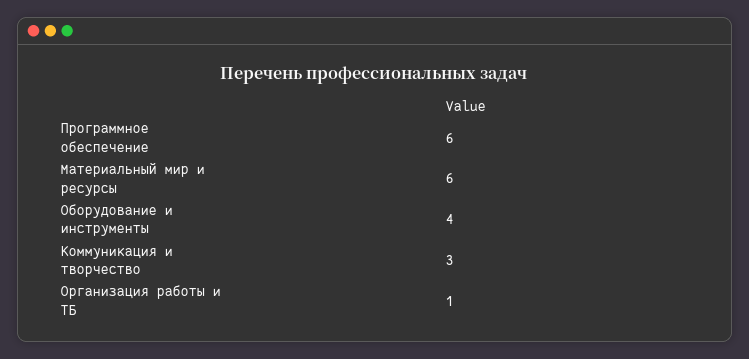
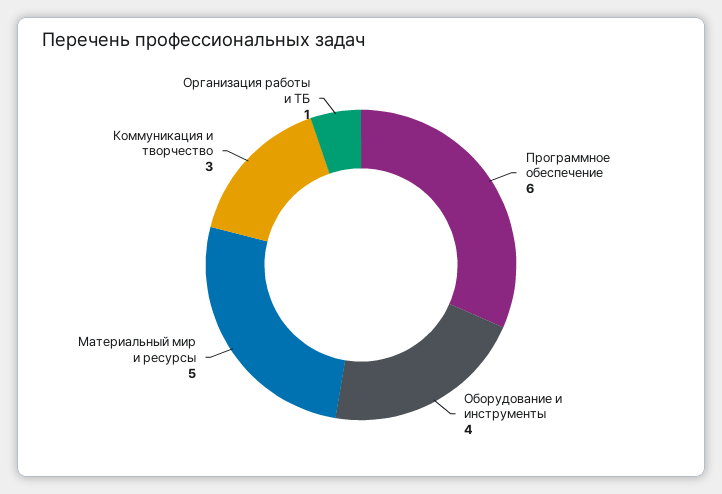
Материальный мир и ресурсы: 6 -> 5

